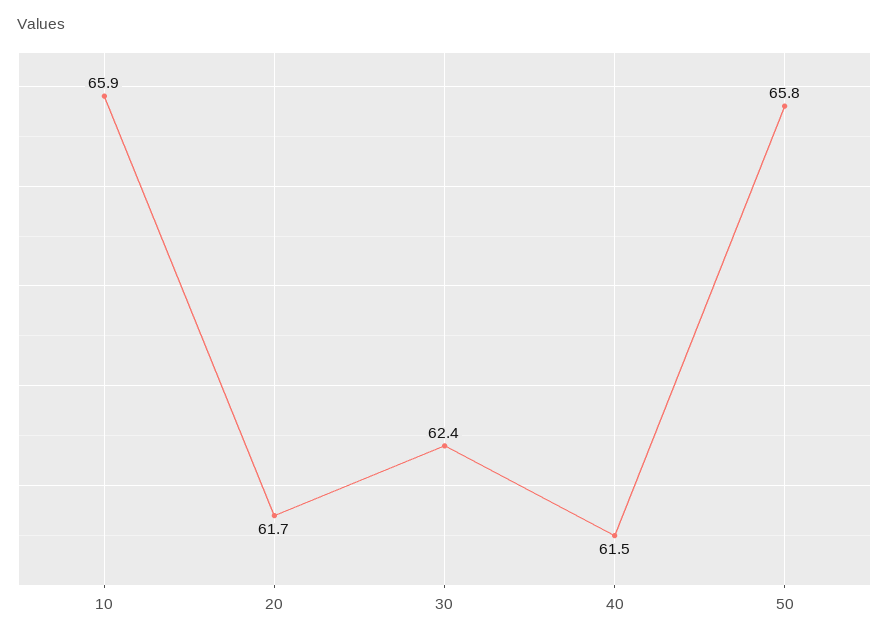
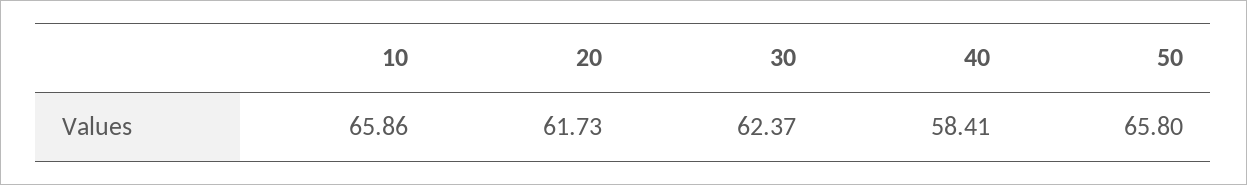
40: 61.5 -> 58.41

